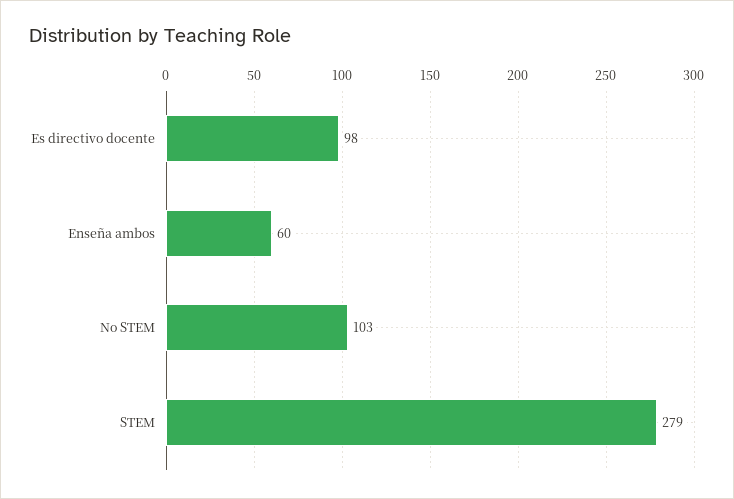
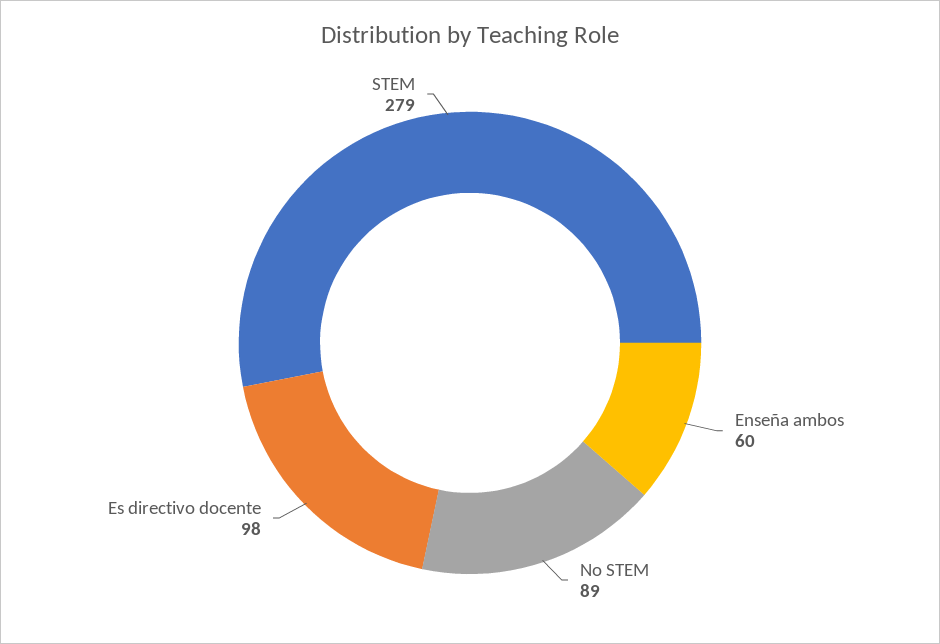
No STEM: 103 -> 89

